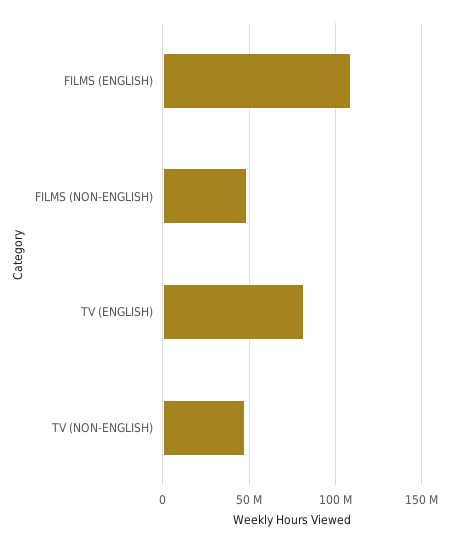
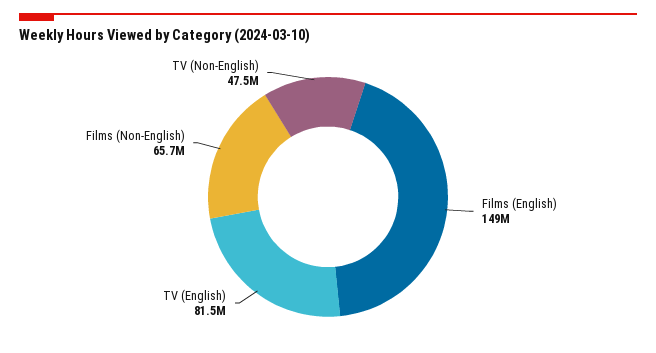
FILMS (ENGLISH): 110000000 -> 149000000
FILMS (NON-ENGLISH): 50000000 -> 65700000

